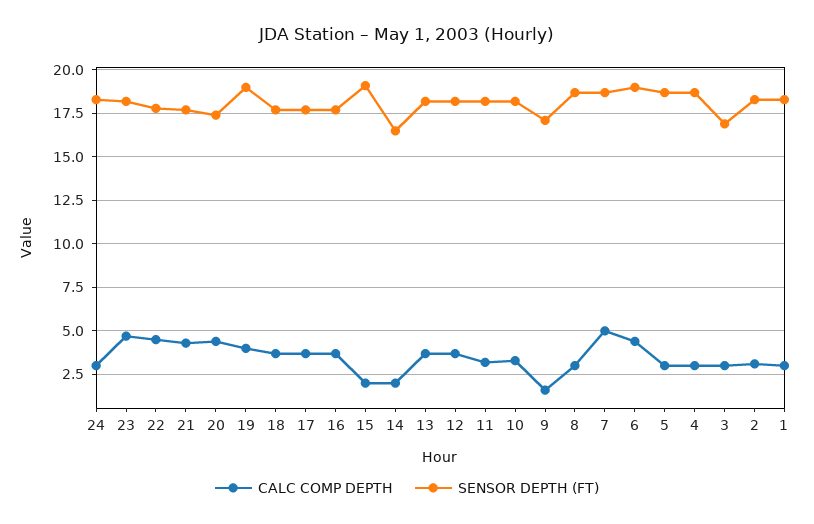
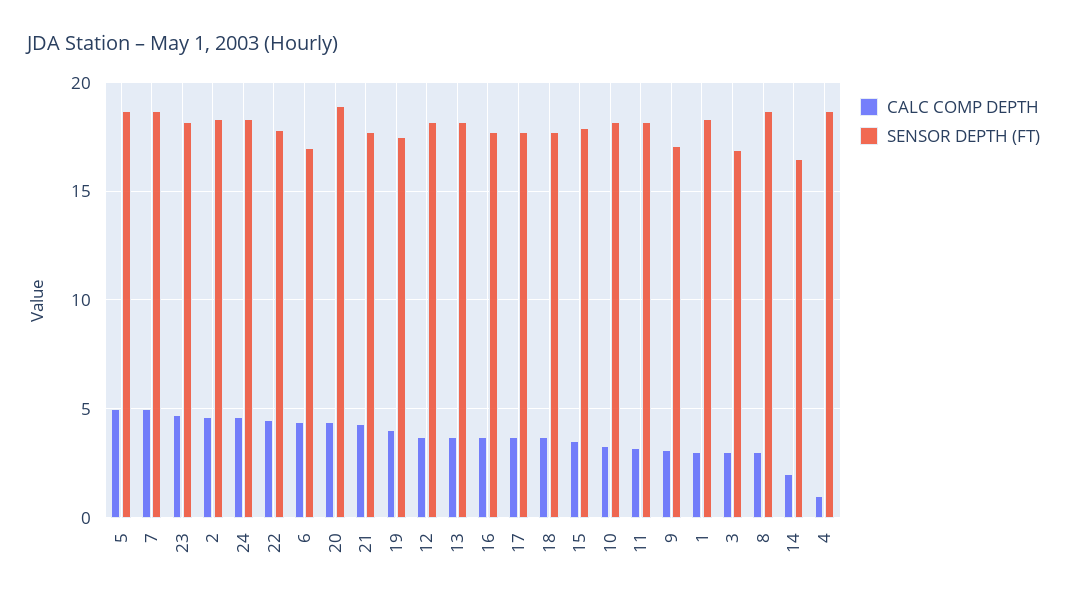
CALC COMP DEPTH, 24: 3 -> 4.5
SENSOR DEPTH (FT), 20: 17.5 -> 19
SENSOR DEPTH (FT), 19: 19 -> 17.5
CALC COMP DEPTH, 15: 2 -> 3.5
SENSOR DEPTH (FT), 15: 19 -> 18
CALC COMP DEPTH, 9: 1.5 -> 3
SENSOR DEPTH (FT), 6: 19 -> 17
CALC COMP DEPTH, 5: 3 -> 5
CALC COMP DEPTH, 4: 3 -> 1
CALC COMP DEPTH, 2: 3 -> 4.5

